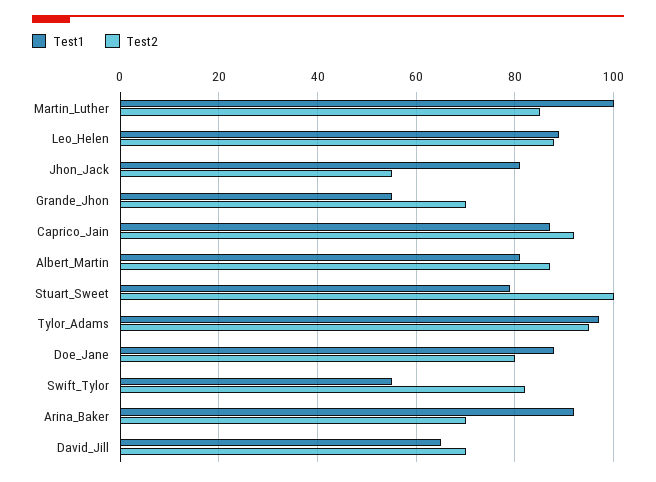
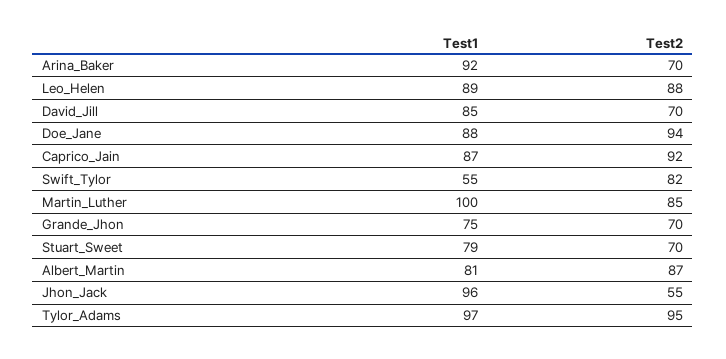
Test1, Jhon_Jack: 80 -> 96
Test1, Grande_Jhon: 55 -> 75
Test2, Stuart_Sweet: 100 -> 70
Test2, Doe_Jane: 80 -> 94
Test1, David_Jill: 65 -> 85

